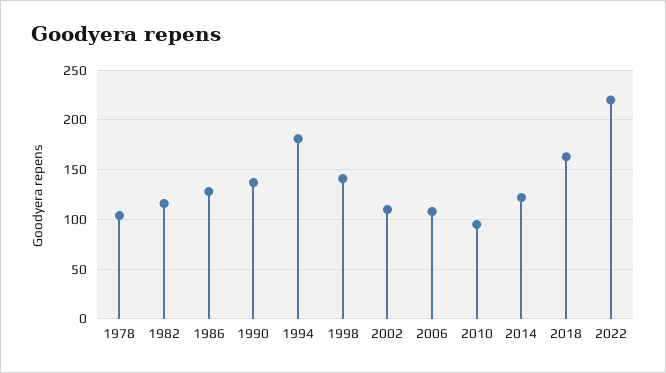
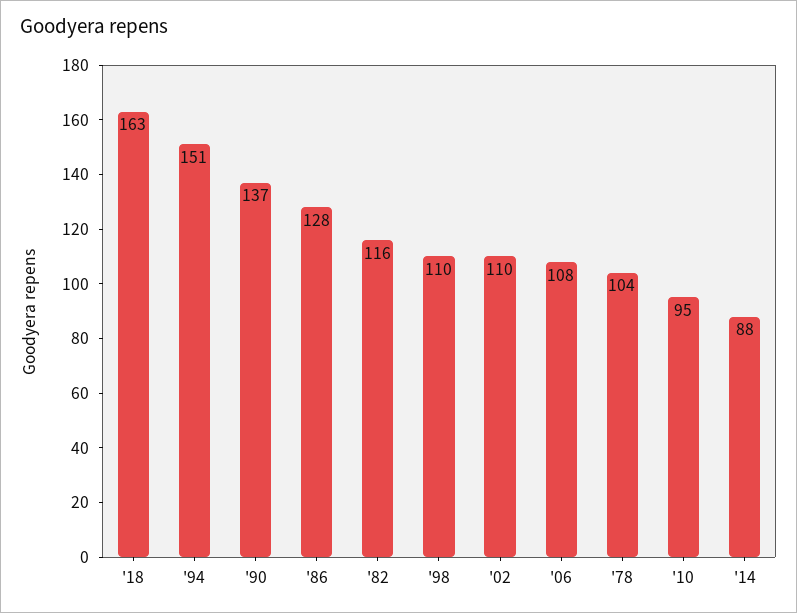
1994: 180 -> 151
1998: 140 -> 110
2014: 120 -> 88
2022: 220 -> none

